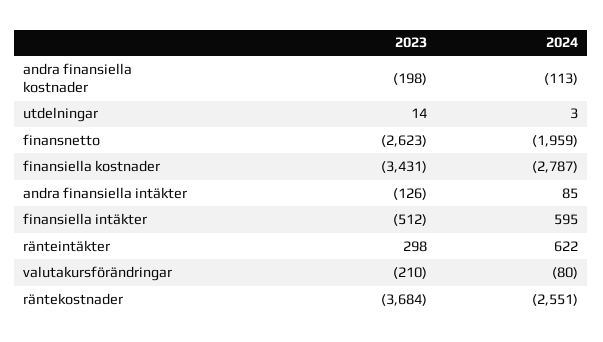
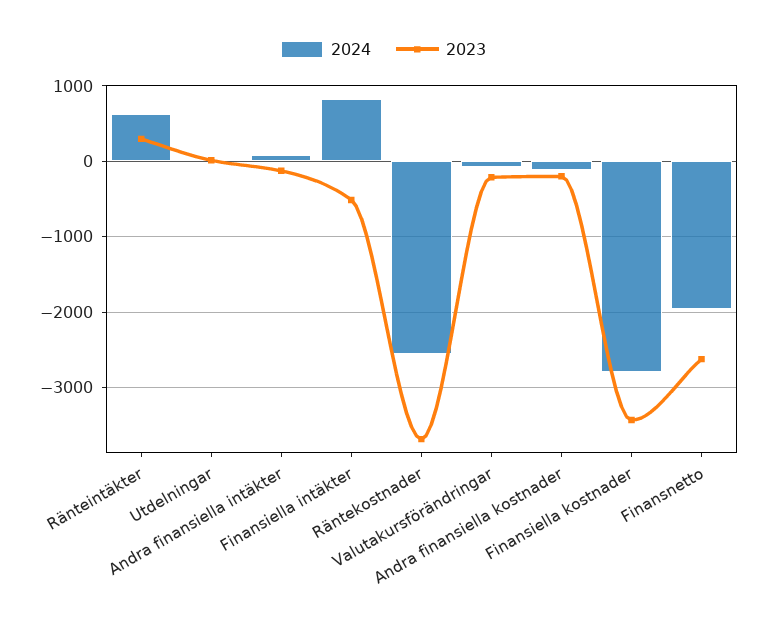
2024, finansiella intäkter: 595 -> 800

